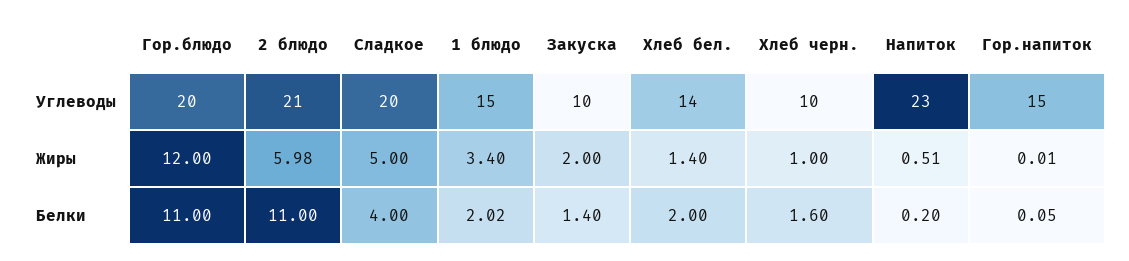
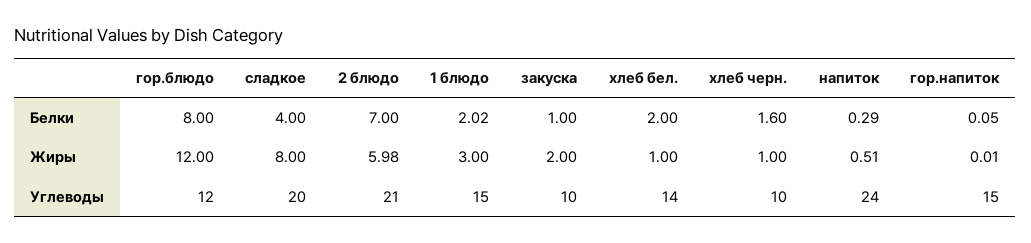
Гор.блюдо, Углеводы: 20 -> 12
Напиток, Углеводы: 23 -> 24
Сладкое, Жиры: 5 -> 8
1 блюдо, Жиры: 3.4 -> 3
Хлеб бел., Жиры: 1.4 -> 1
Гор.блюдо, Белки: 11 -> 8
2 блюдо, Белки: 11 -> 7
Закуска, Белки: 1.4 -> 1
Напиток, Белки: 0.2 -> 0.29

